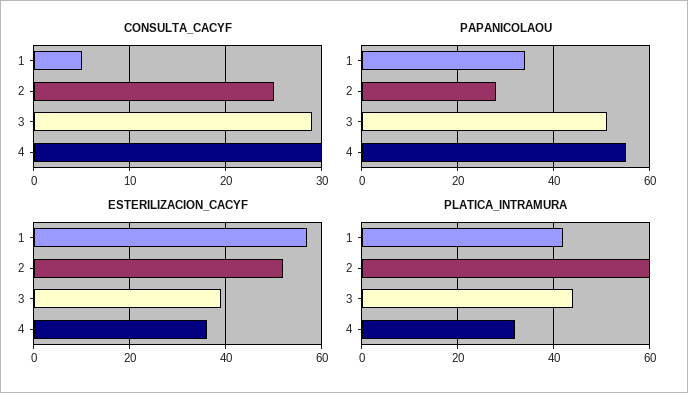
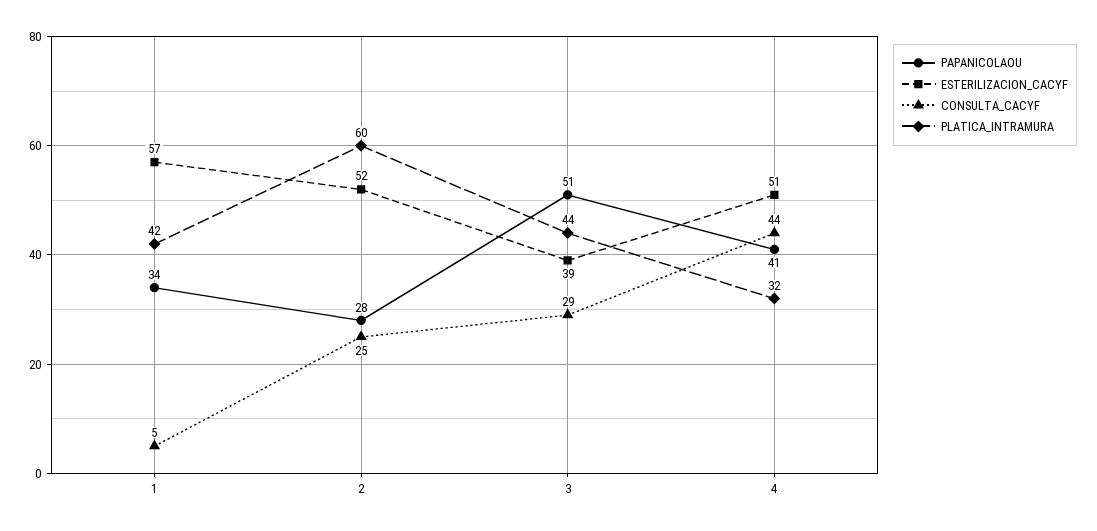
CONSULTA_CACYF, 4: 30 -> 44
PAPANICOLAOU, 4: 55 -> 41
ESTERILIZACION_CACYF, 4: 35 -> 51

